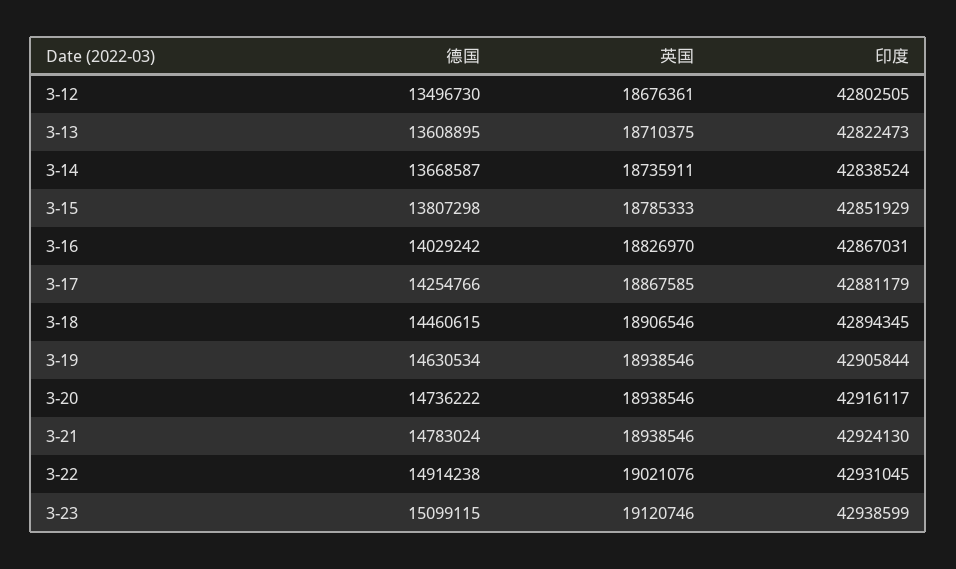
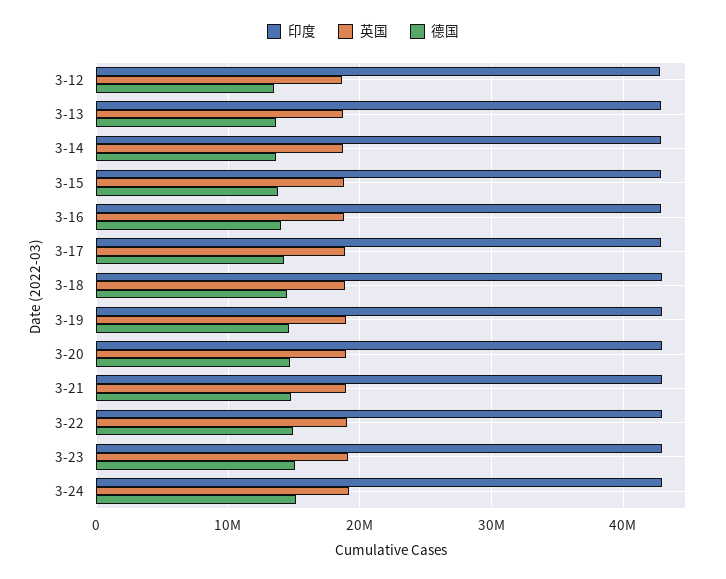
印度, 3-24: none -> 43000000
英国, 3-24: none -> 19000000
德国, 3-24: none -> 15000000

